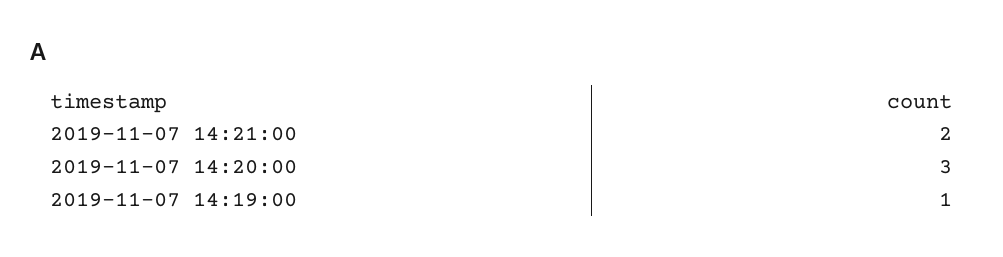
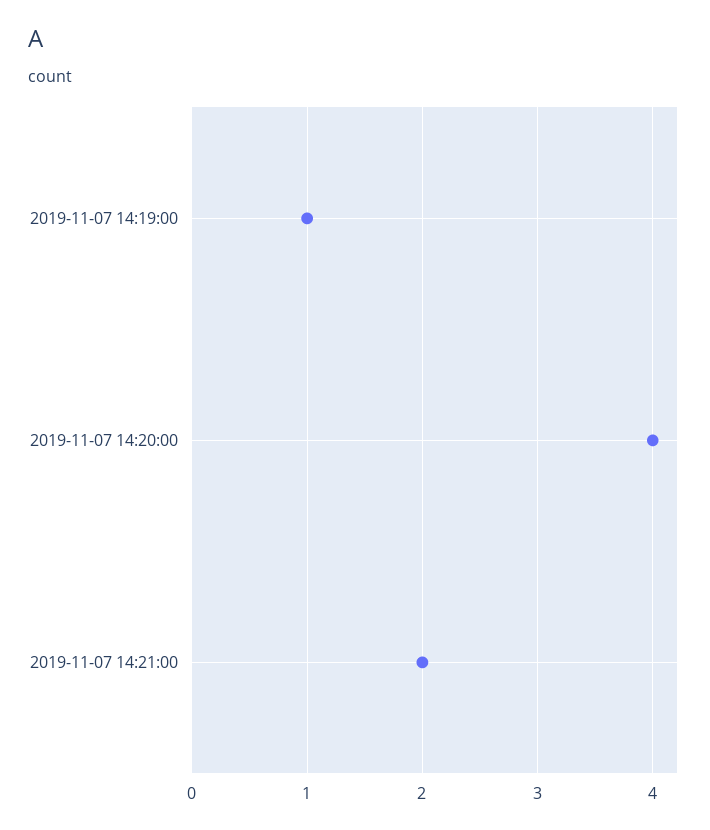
2019-11-07 14:20:00: 3 -> 4

